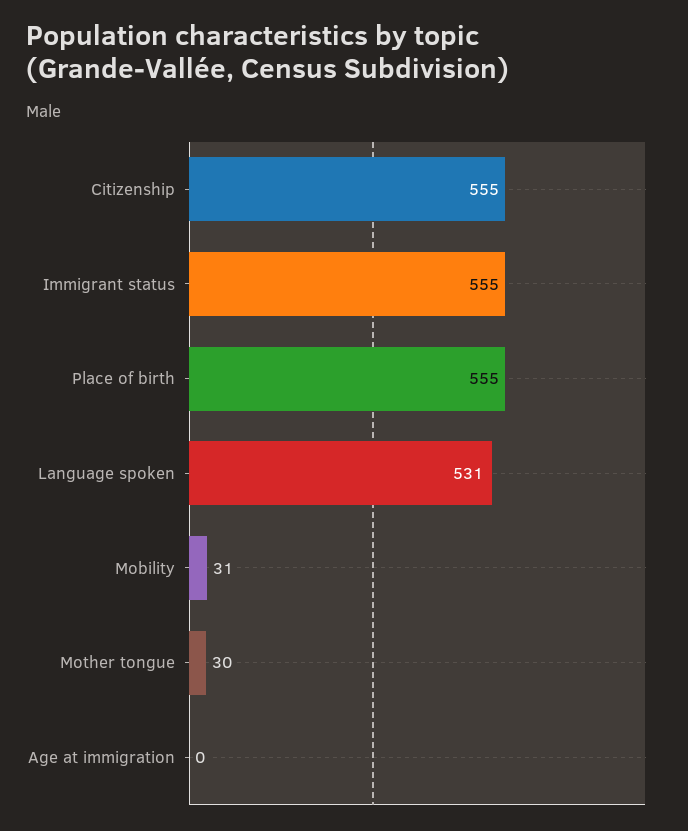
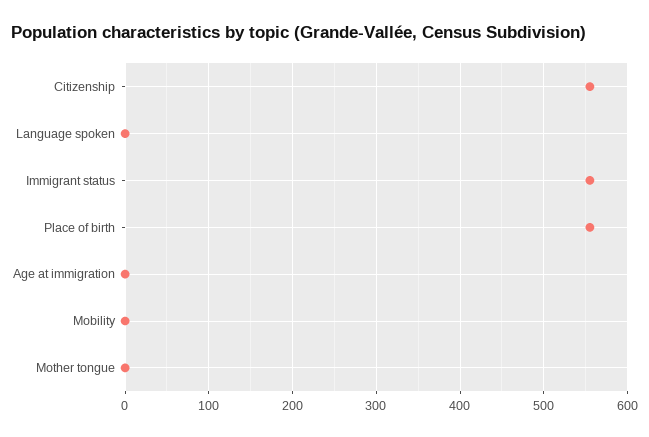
Language spoken: 531 -> 0
Mobility: 31 -> 0
Mother tongue: 30 -> 0

